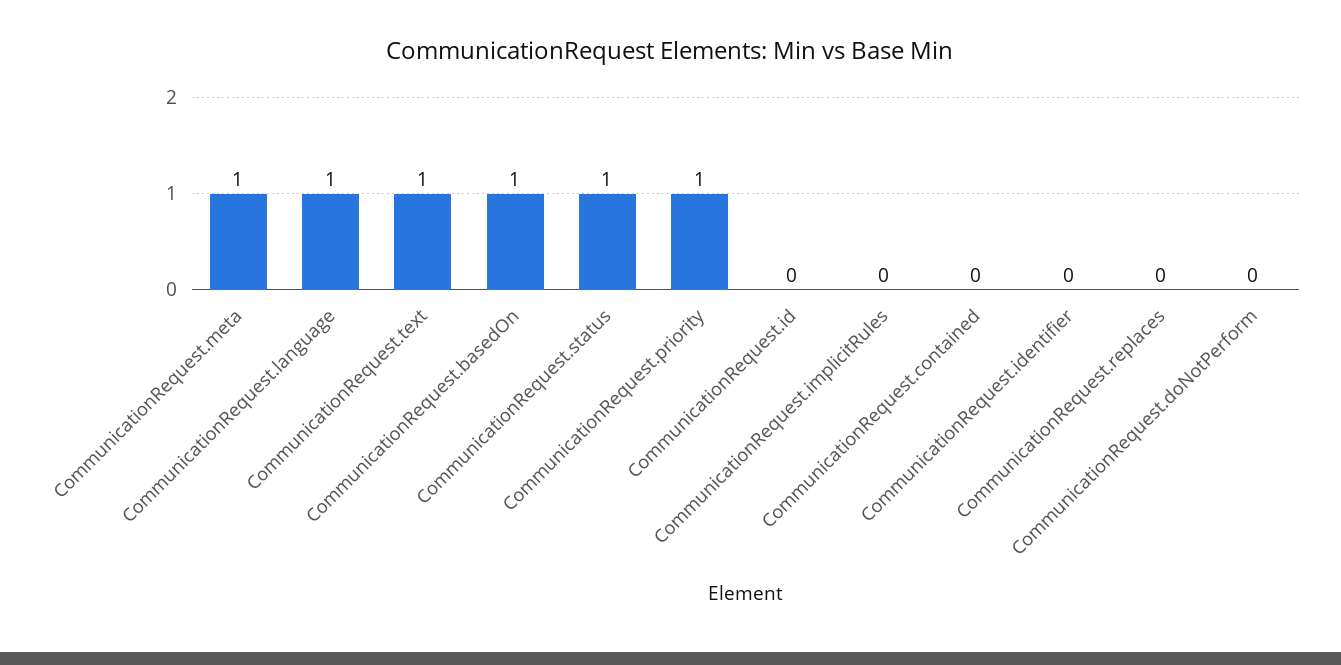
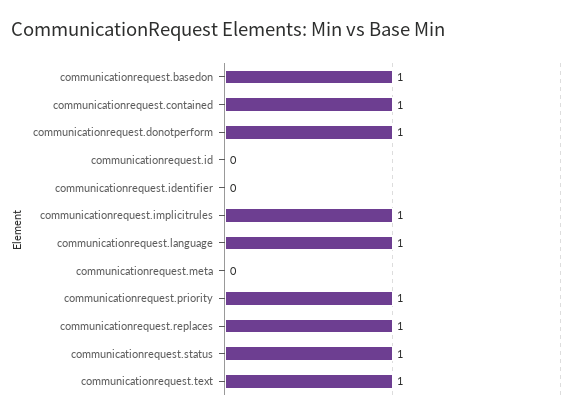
CommunicationRequest.meta: 1 -> 0
CommunicationRequest.implicitRules: 0 -> 1
CommunicationRequest.contained: 0 -> 1
CommunicationRequest.replaces: 0 -> 1
CommunicationRequest.doNotPerform: 0 -> 1

